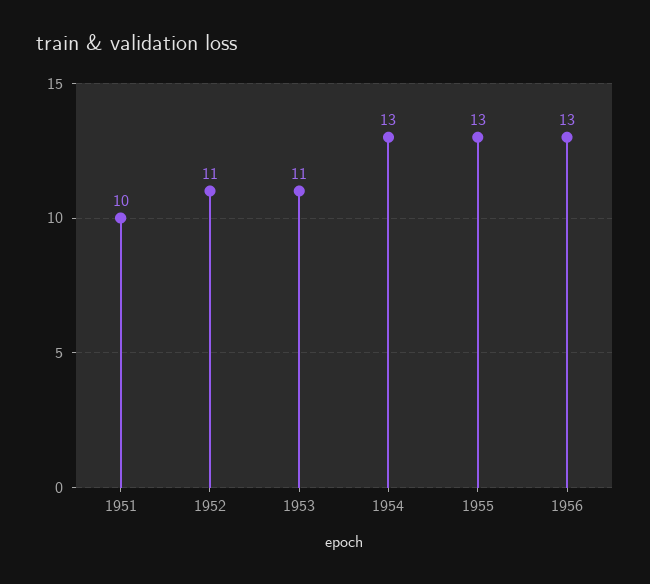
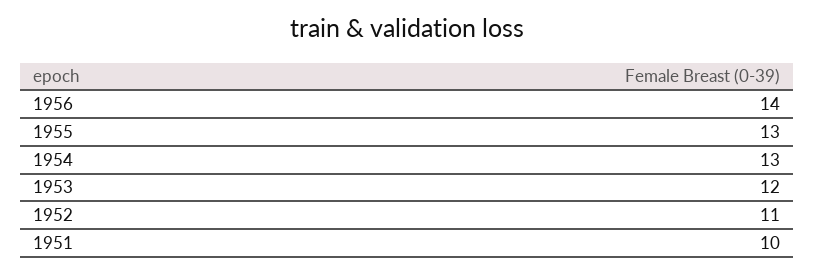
1953: 11 -> 12
1956: 13 -> 14

